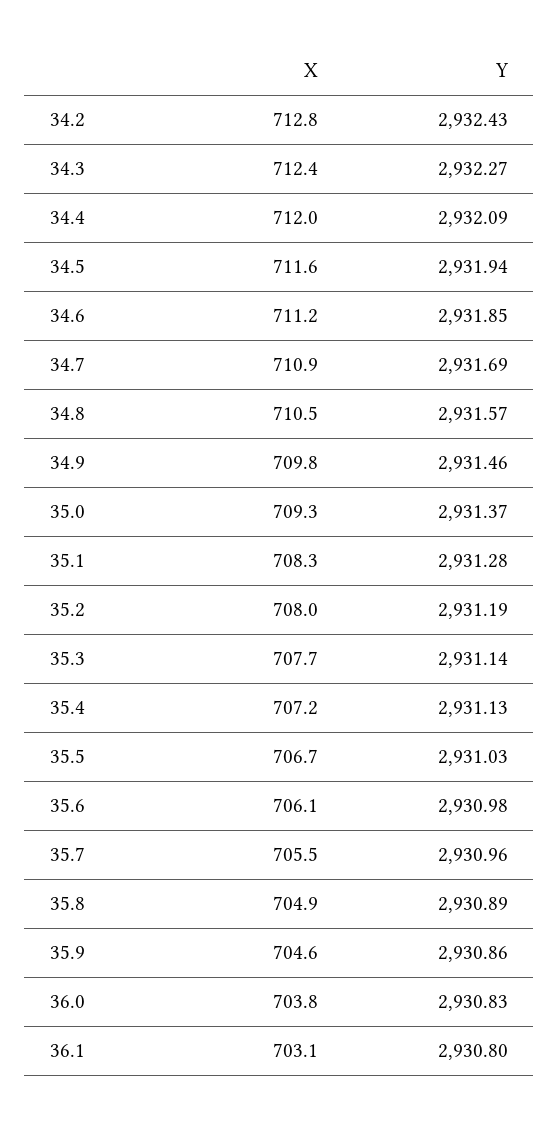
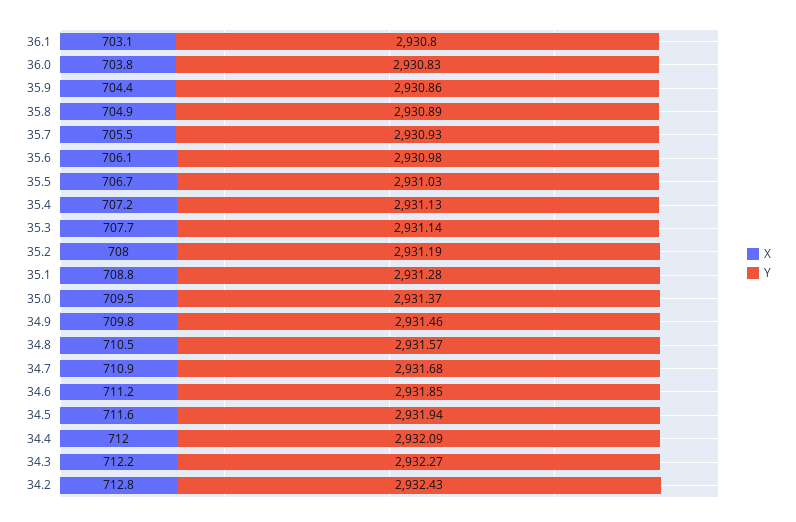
X, 34.3: 712.4 -> 712.2
Y, 34.7: 2931.69 -> 2931.68
X, 35.0: 709.3 -> 709.5
X, 35.1: 708.3 -> 708.8
Y, 35.7: 2930.96 -> 2930.93
X, 35.9: 704.6 -> 704.4

